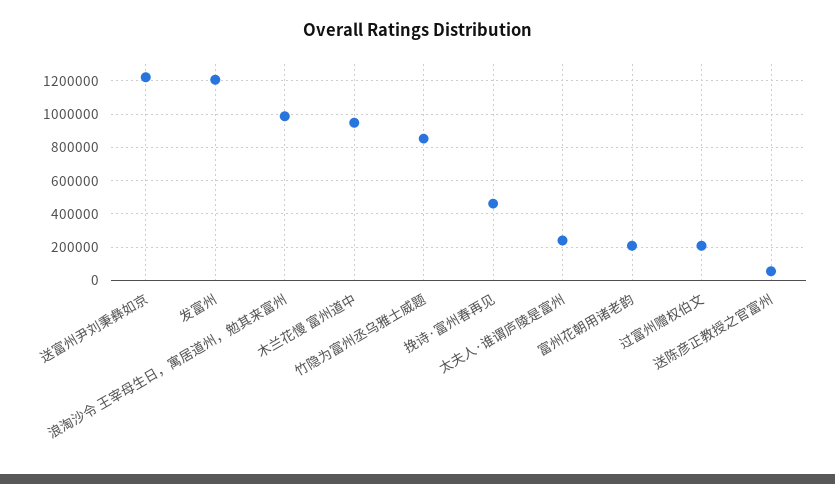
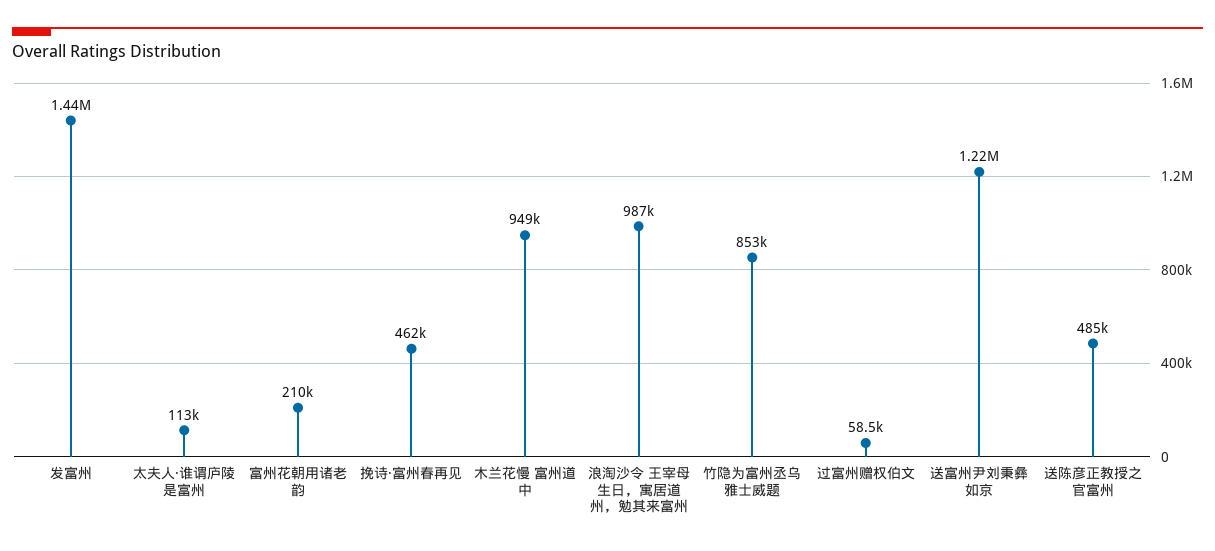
发富州: 1200000 -> 1440000
太夫人·谁谓庐陵是富州: 250000 -> 113000
过富州赠权伯文: 200000 -> 58500
送陈彦正教授之官富州: 50000 -> 485000

